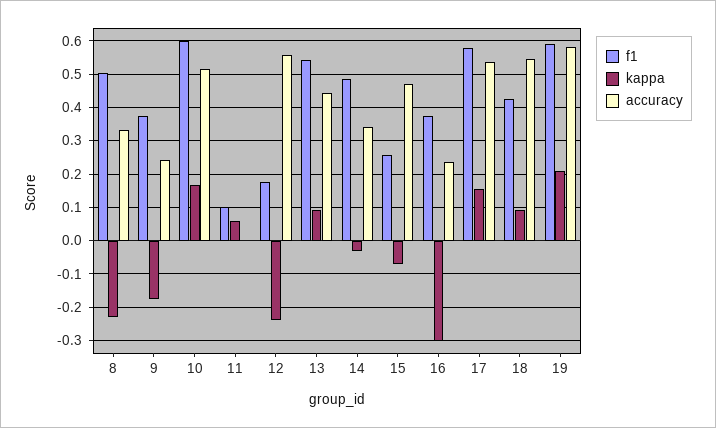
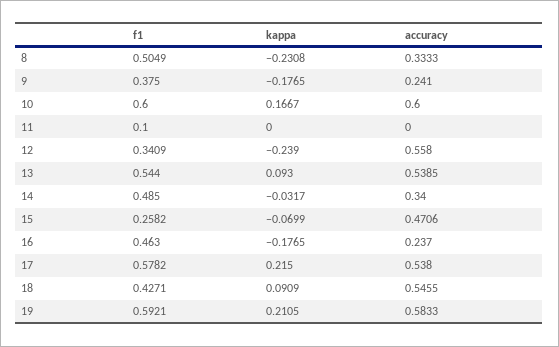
accuracy, 10: 0.52 -> 0.6
kappa, 11: 0.06 -> 0
f1, 12: 0.18 -> 0.3409
accuracy, 13: 0.44 -> 0.5385
f1, 16: 0.38 -> 0.463
kappa, 16: -0.3 -> -0.1765
kappa, 17: 0.16 -> 0.215

